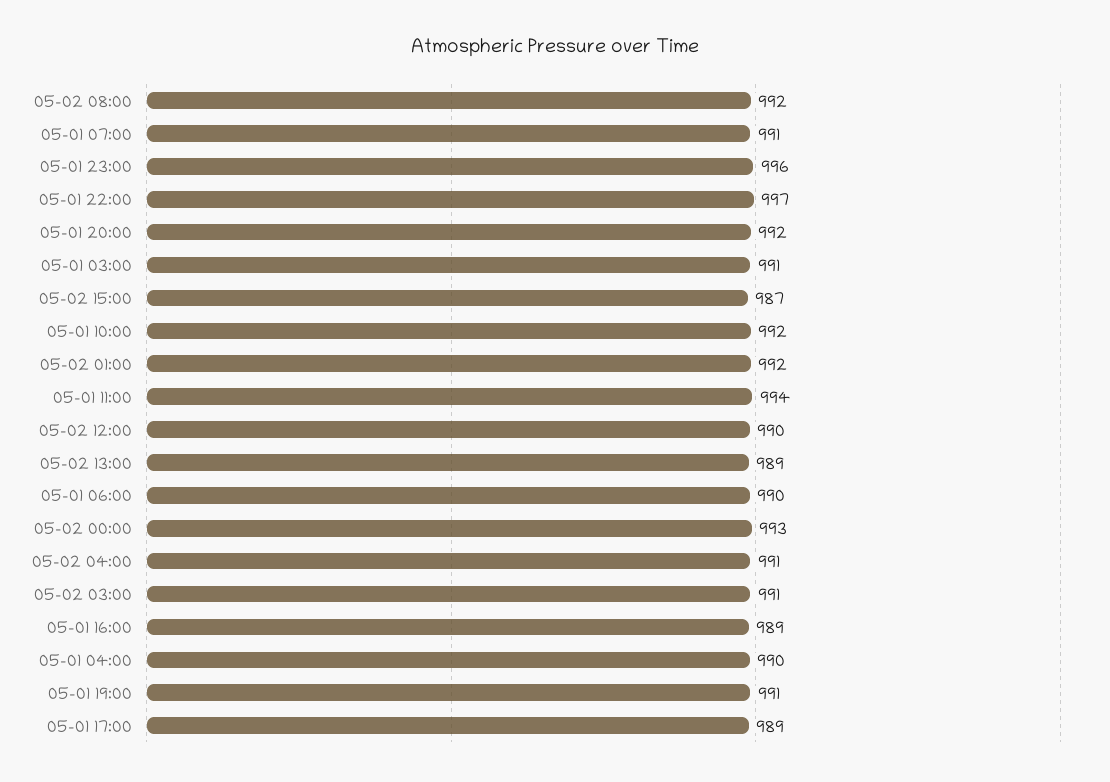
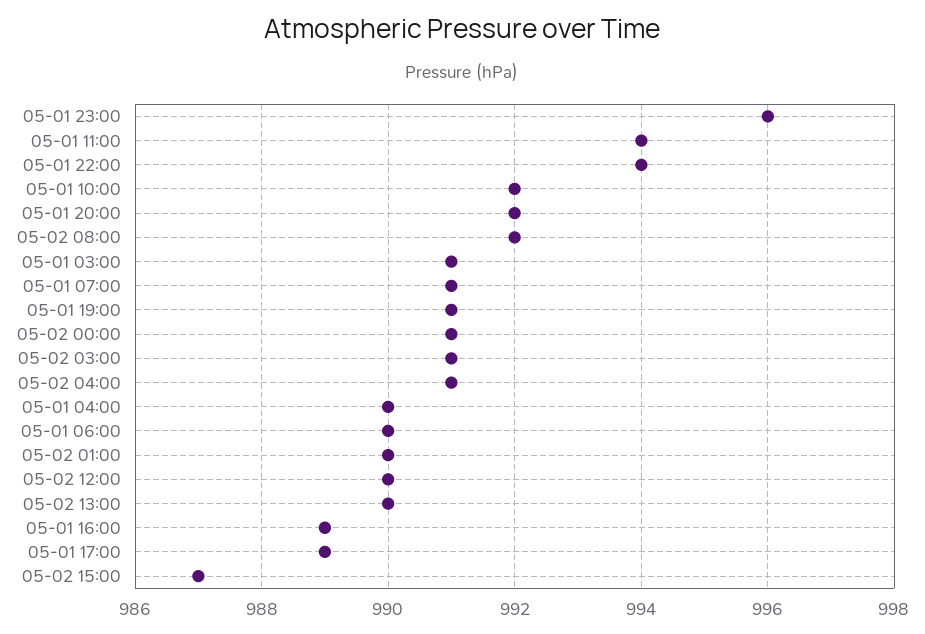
05-01 22:00: 997 -> 994
05-02 01:00: 992 -> 990
05-02 13:00: 989 -> 990
05-02 00:00: 993 -> 991

